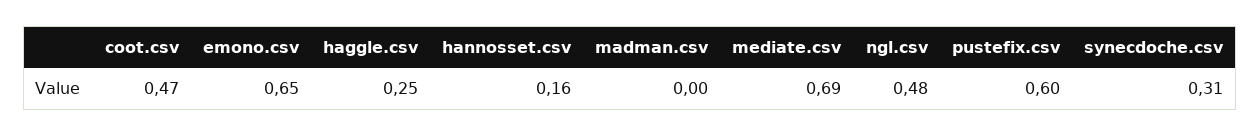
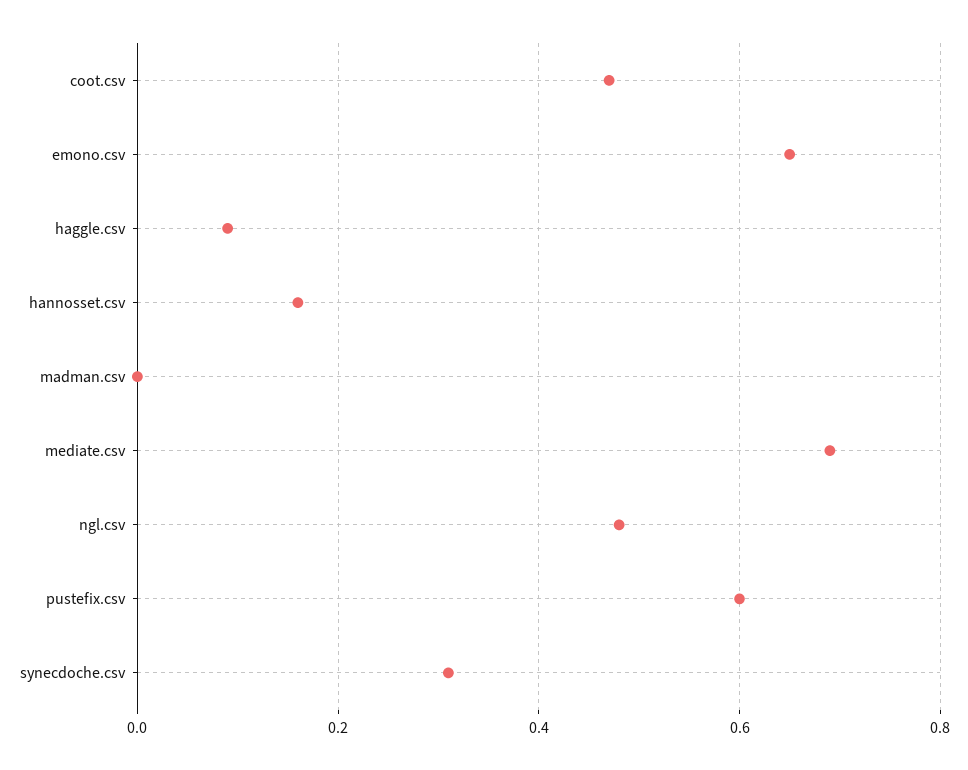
haggle.csv: 0.25 -> 0.1

